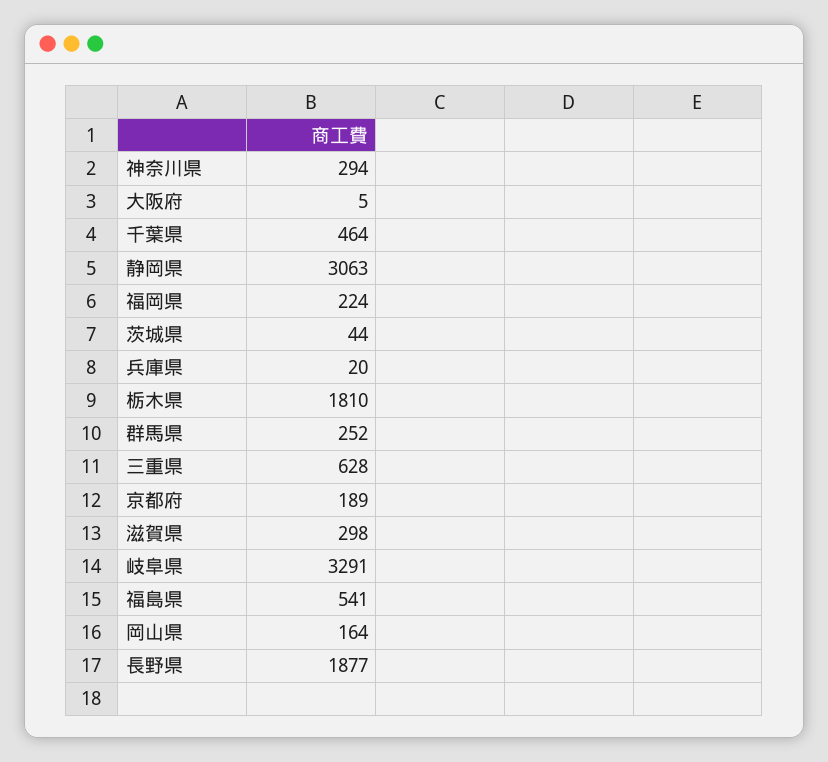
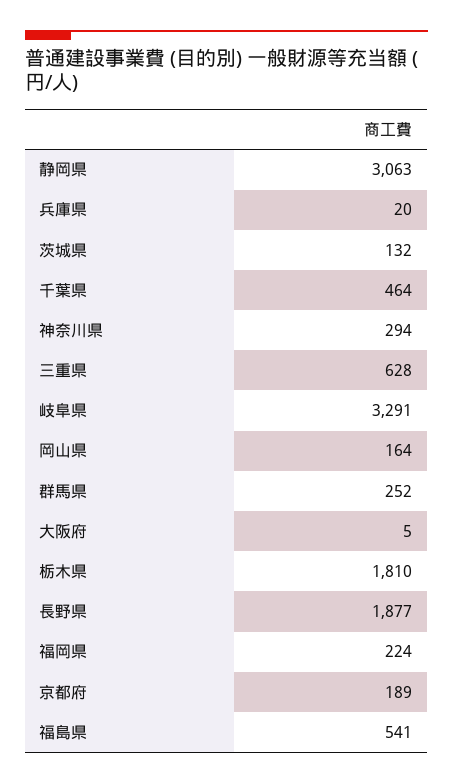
茨城県: 44 -> 132
滋賀県: 298 -> none

